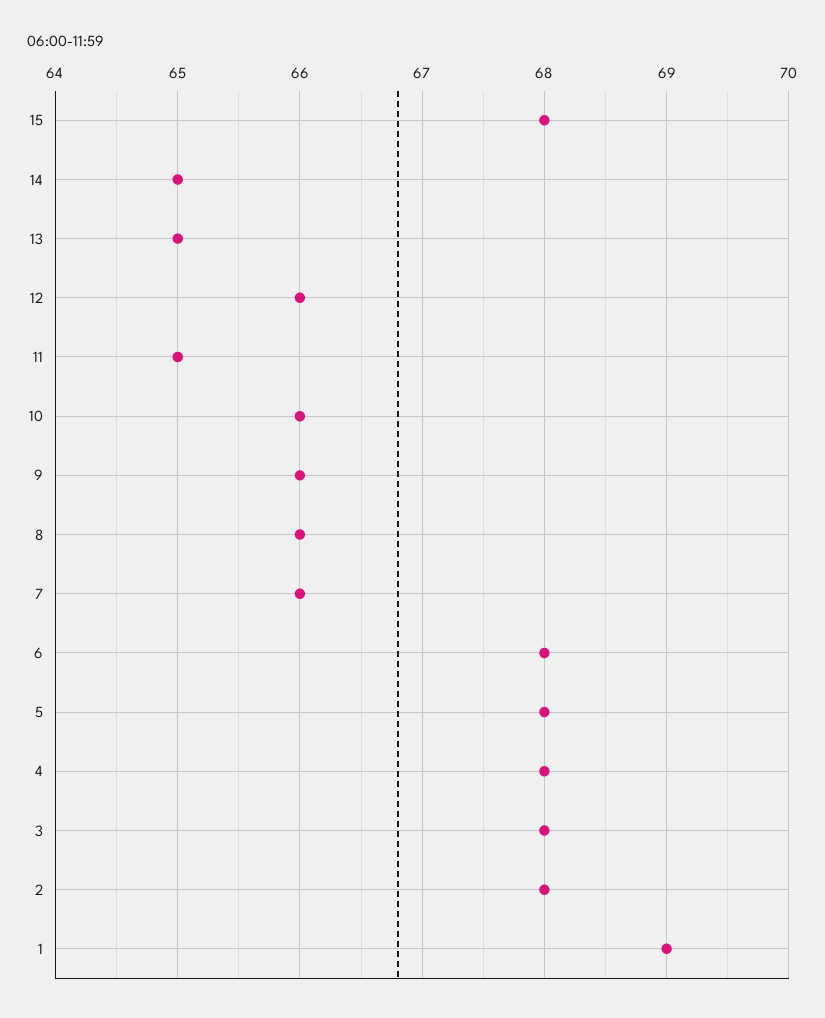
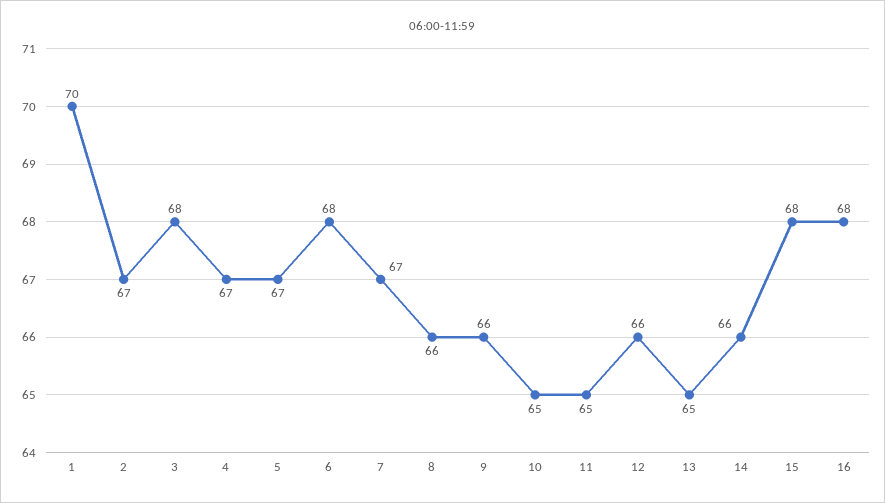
14: 65 -> 66
10: 66 -> 65
7: 66 -> 67
5: 68 -> 67
4: 68 -> 67
2: 68 -> 67
1: 69 -> 70
16: none -> 68

